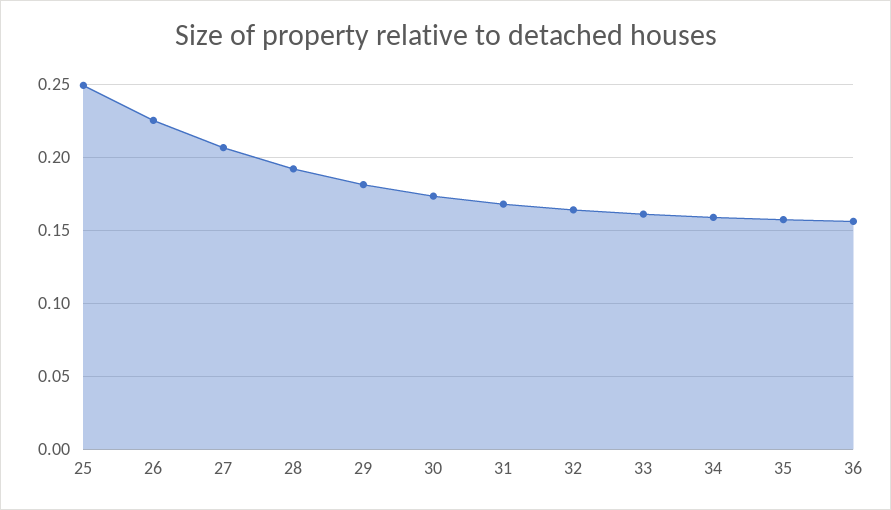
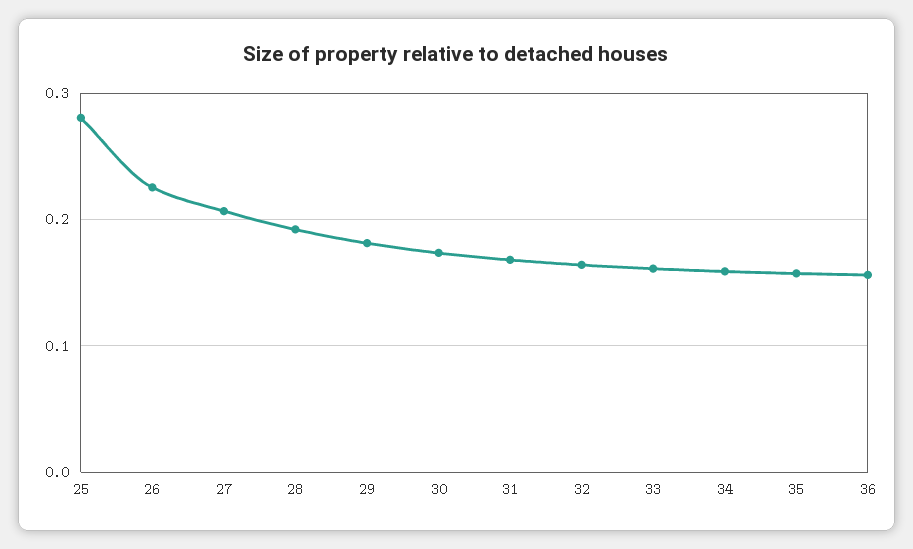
25: 0.25 -> 0.28

